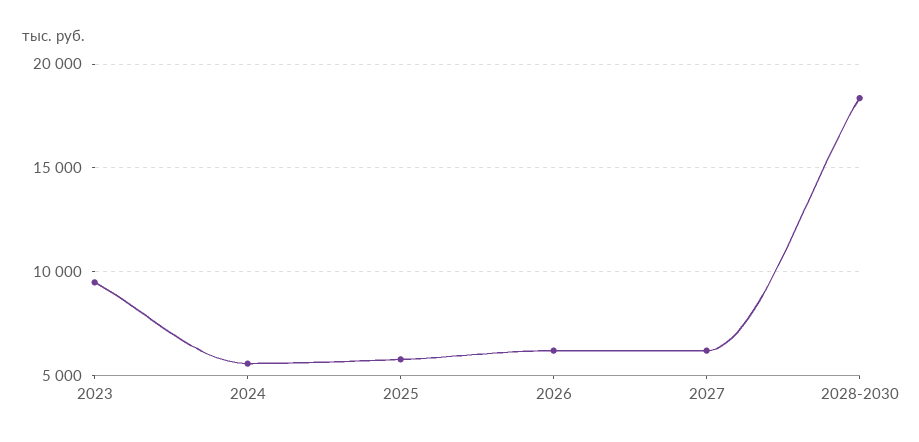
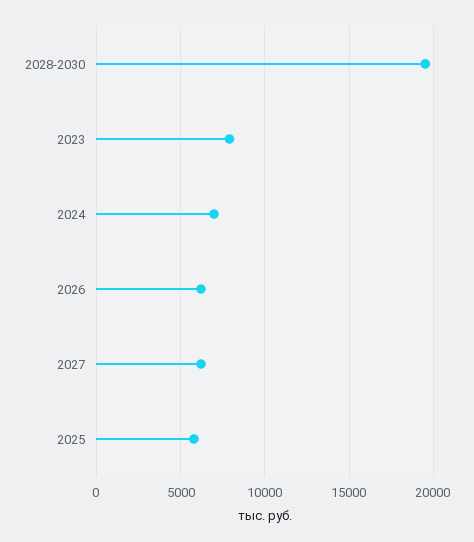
2023: 9500 -> 8000
2024: 5500 -> 7000
2028-2030: 18500 -> 19500

